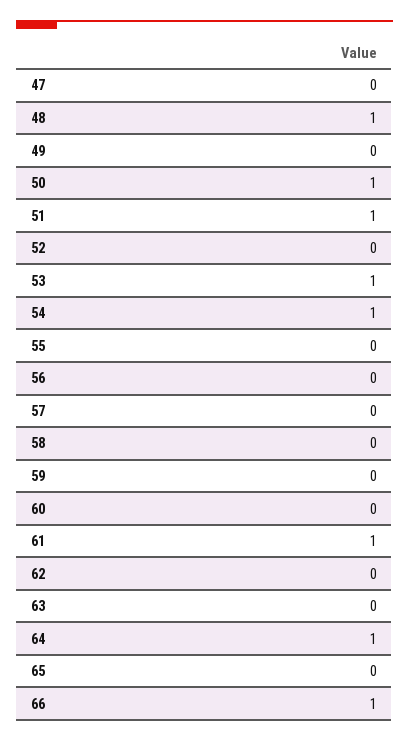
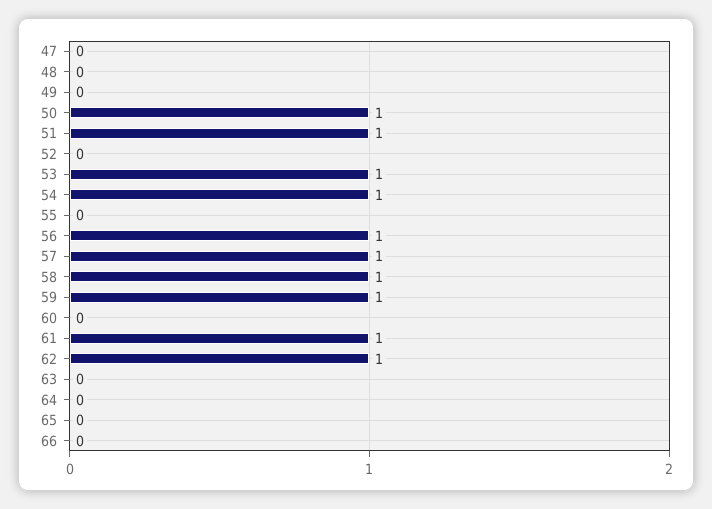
48: 1 -> 0
56: 0 -> 1
57: 0 -> 1
58: 0 -> 1
59: 0 -> 1
62: 0 -> 1
64: 1 -> 0
66: 1 -> 0

